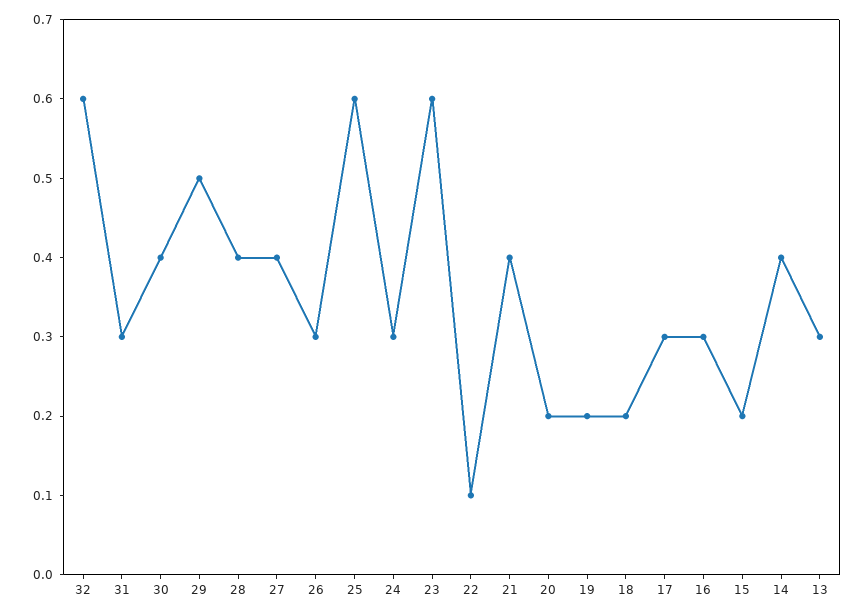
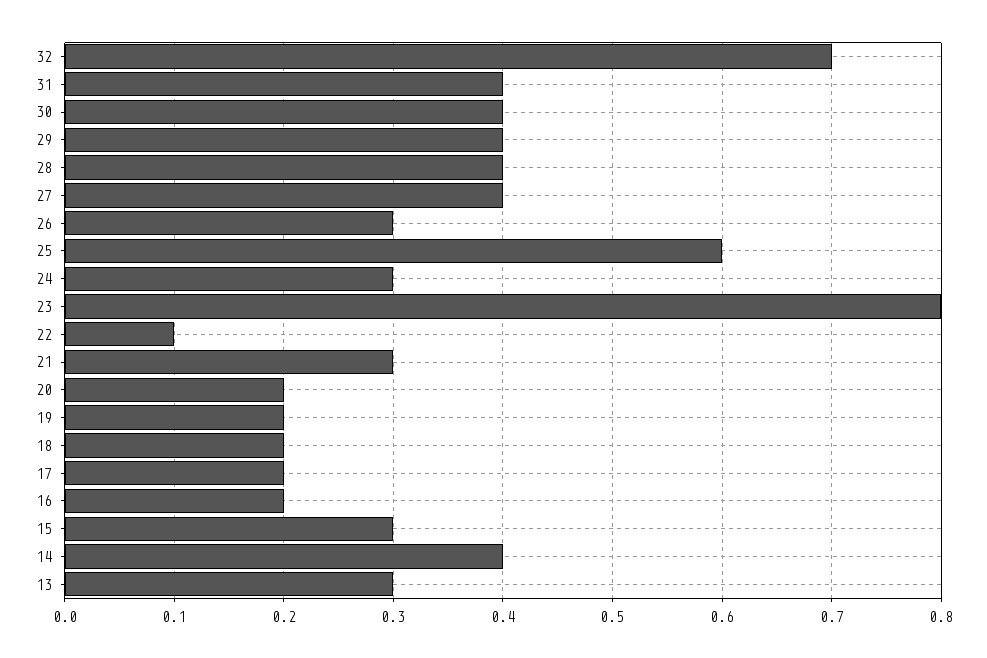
32: 0.6 -> 0.7
31: 0.3 -> 0.4
29: 0.5 -> 0.4
23: 0.6 -> 0.8
21: 0.4 -> 0.3
17: 0.3 -> 0.2
16: 0.3 -> 0.2
15: 0.2 -> 0.3

